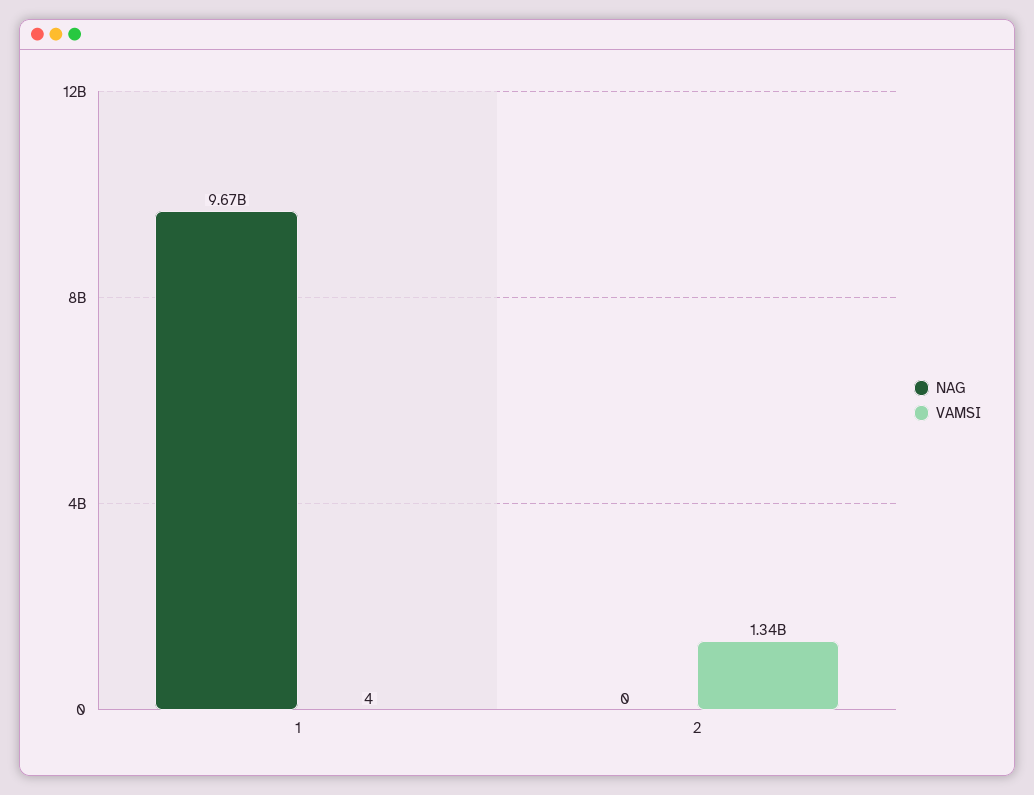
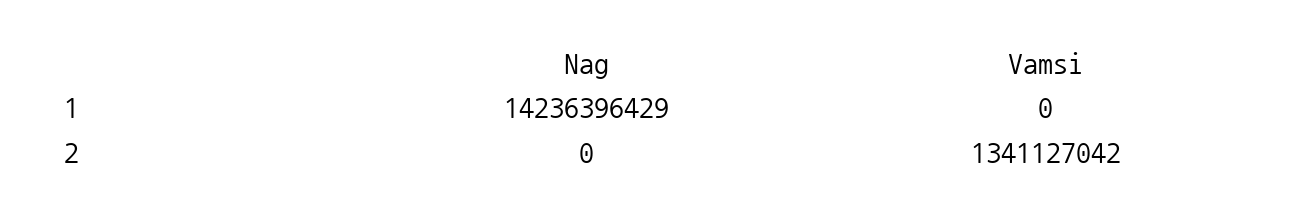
NAG, 1: 9670000000 -> 14236396429
VAMSI, 1: 4 -> 0

